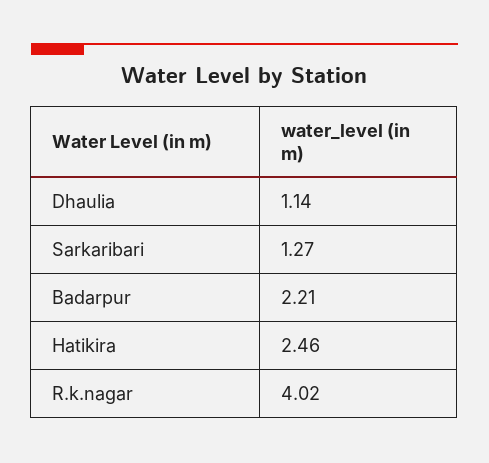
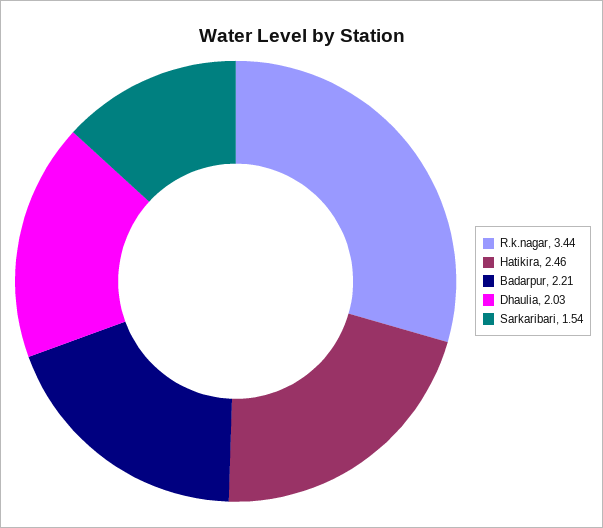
Dhaulia: 1.14 -> 2.03
Sarkaribari: 1.27 -> 1.54
R.k.nagar: 4.02 -> 3.44

